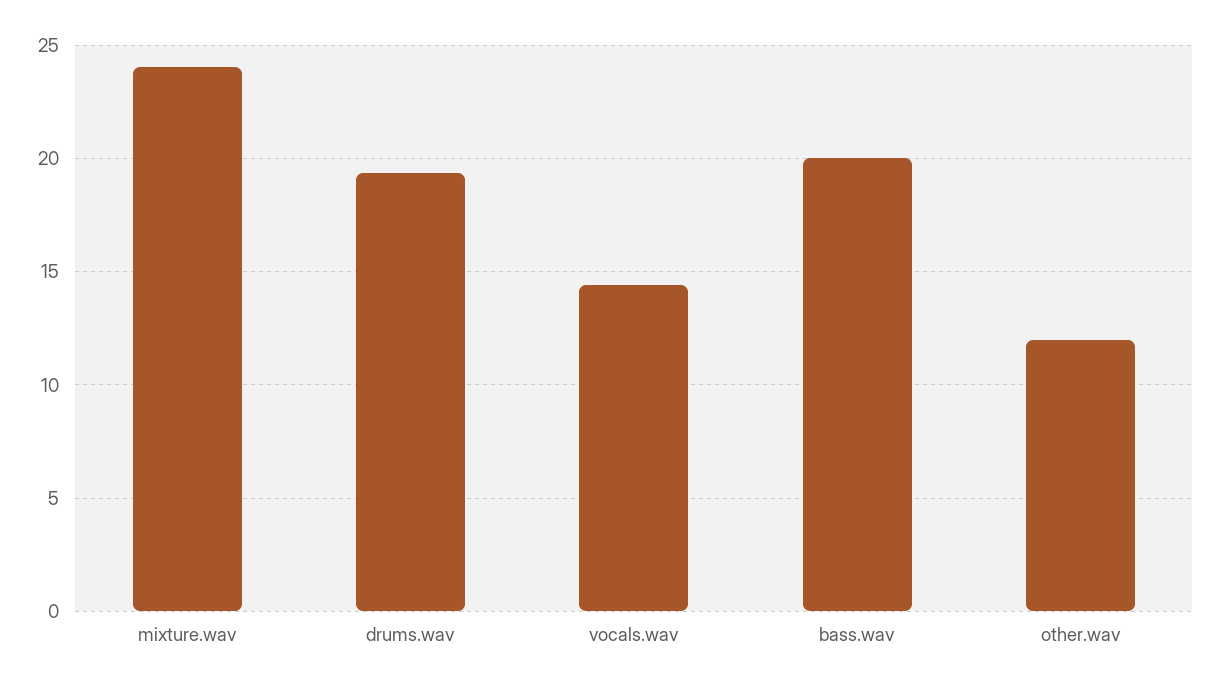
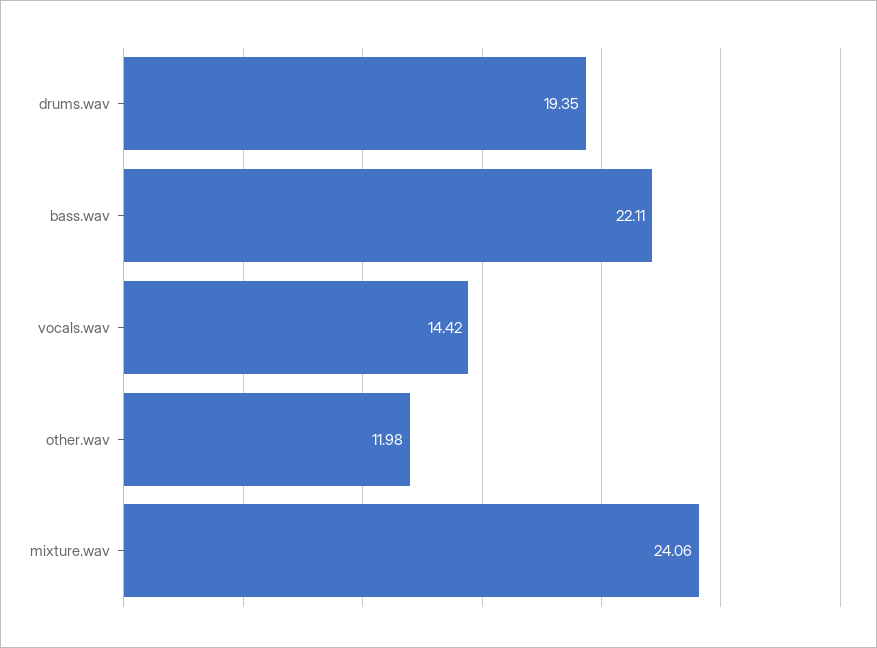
bass.wav: 20 -> 22.11

